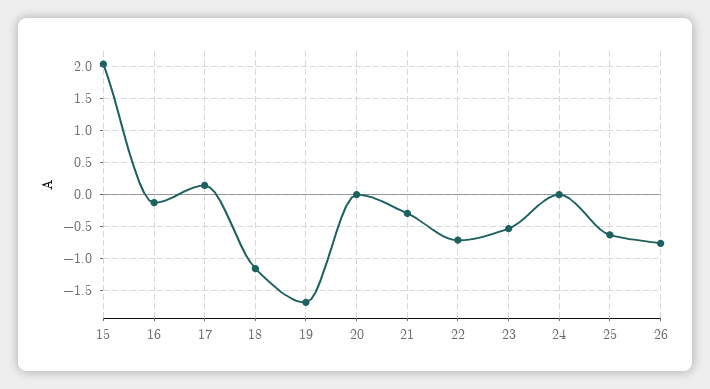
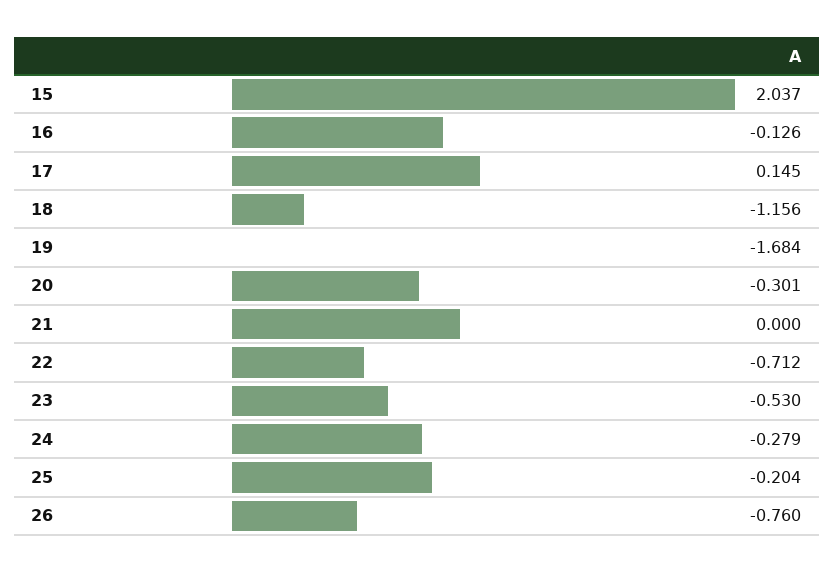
20: 0 -> -0.301
21: -0.3 -> 0
24: 0 -> -0.279
25: -0.6 -> -0.204

